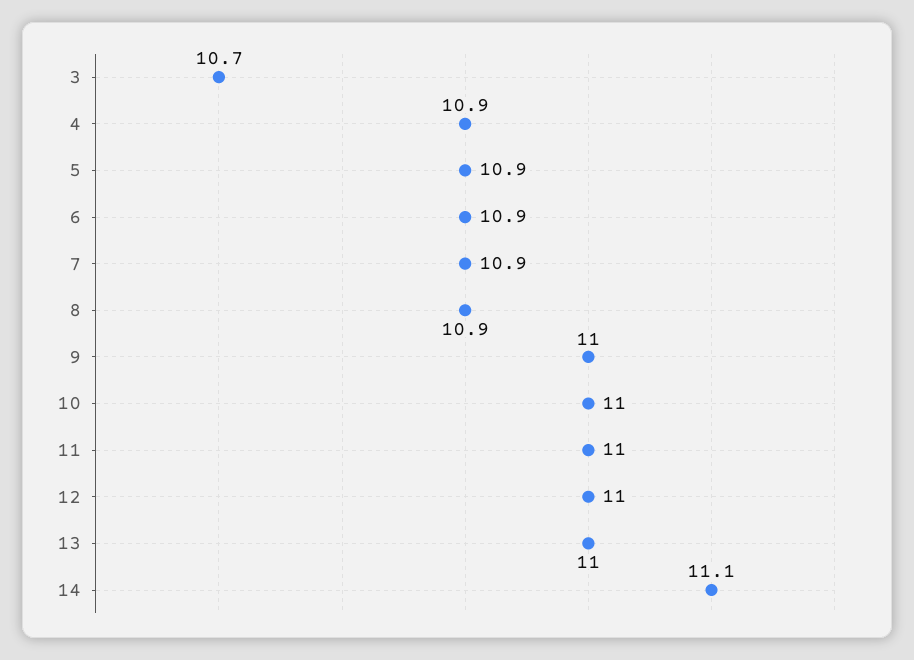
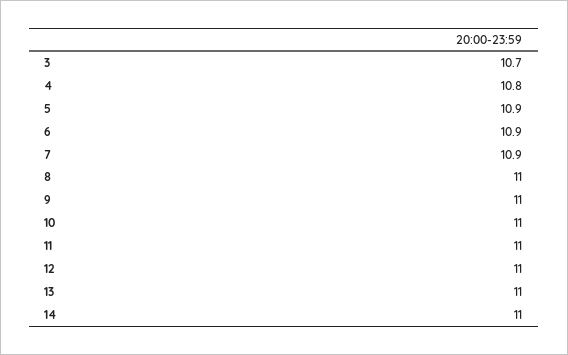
4: 10.9 -> 10.8
8: 10.9 -> 11
14: 11.1 -> 11

